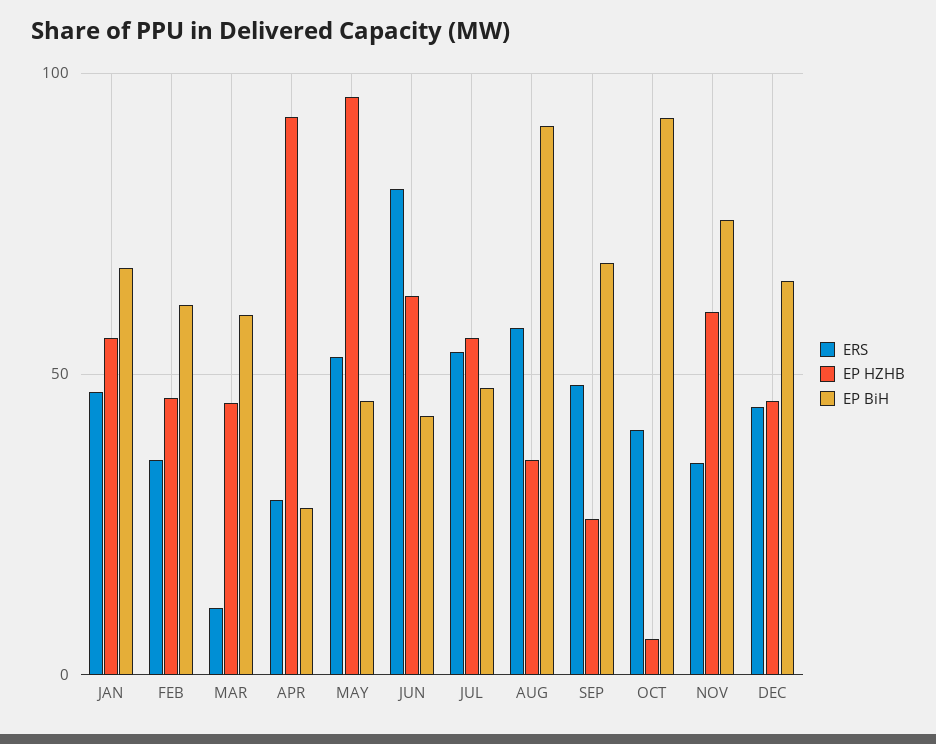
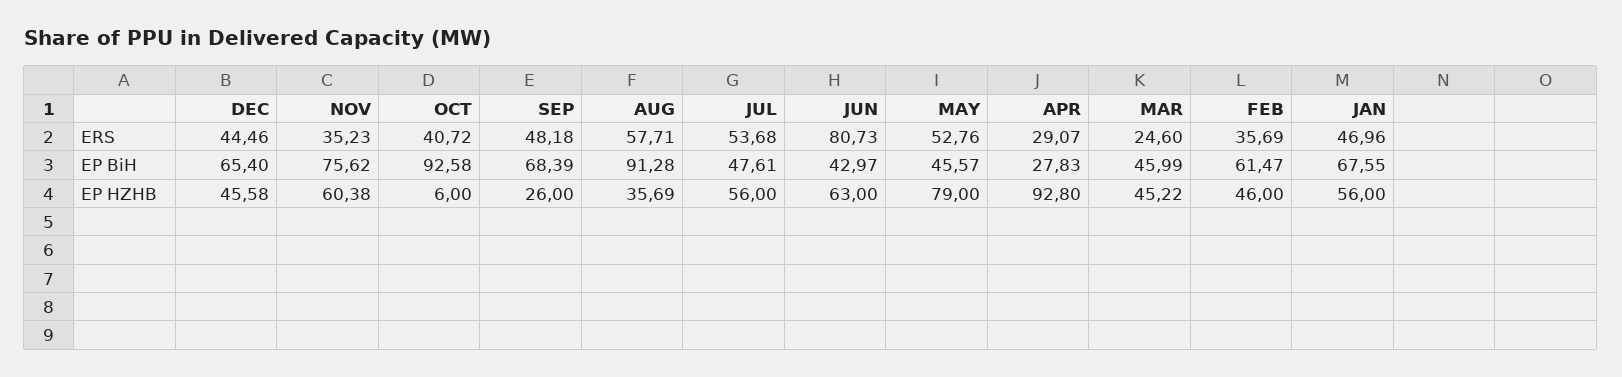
ERS, MAR: 10 -> 24.6
EP BiH, MAR: 60 -> 45.99
EP HZHB, MAY: 95 -> 79

